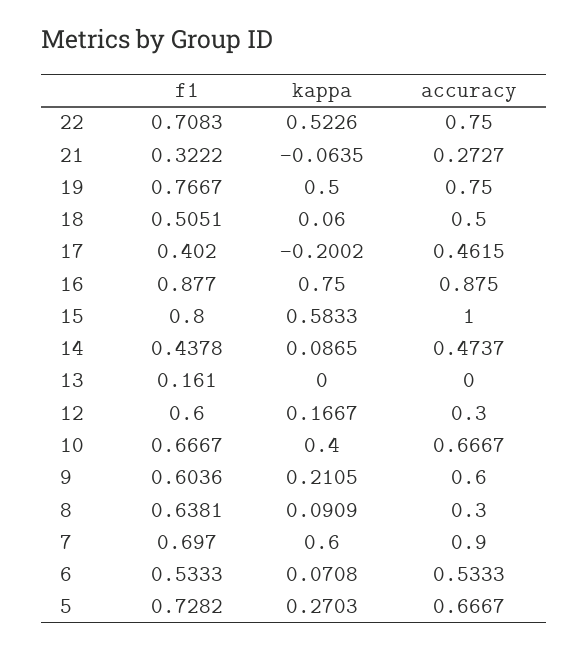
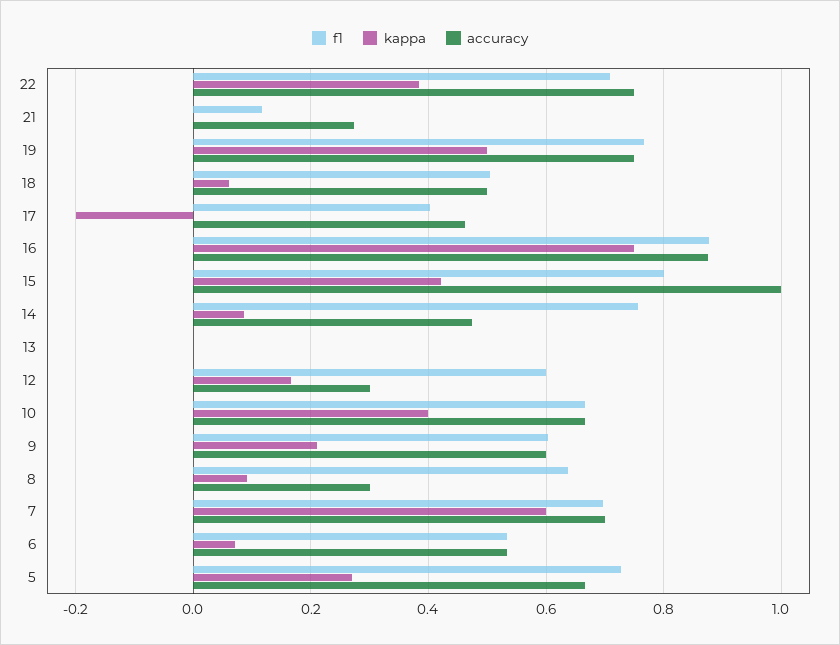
kappa, 22: 0.5226 -> 0.38
f1, 21: 0.3222 -> 0.12
kappa, 21: -0.0635 -> 0
kappa, 15: 0.5833 -> 0.42
f1, 14: 0.4378 -> 0.76
f1, 13: 0.161 -> 0
accuracy, 7: 0.9 -> 0.7

